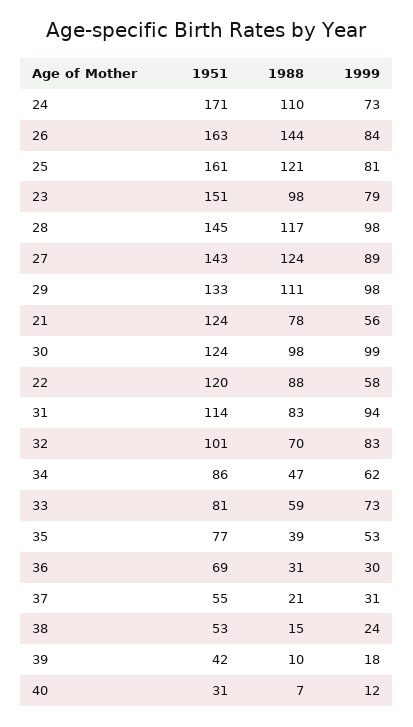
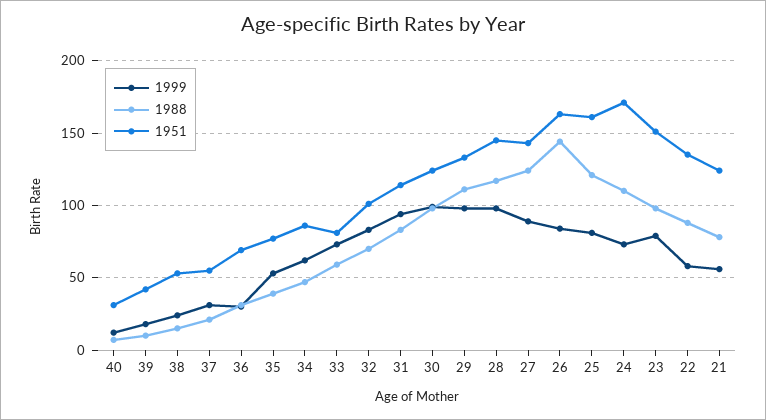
1951, 22: 120 -> 135

